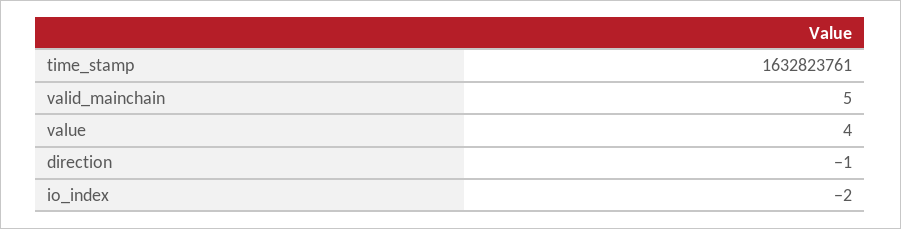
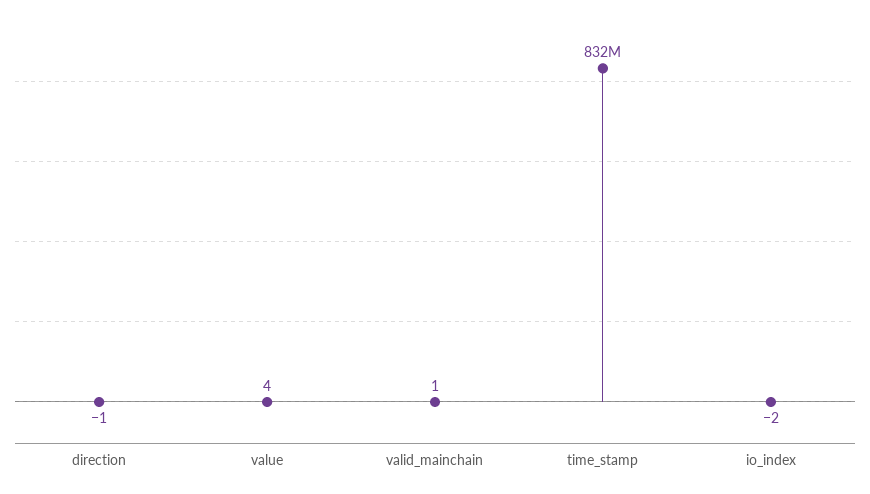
time_stamp: 1632823761 -> 832000000
valid_mainchain: 5 -> 1

